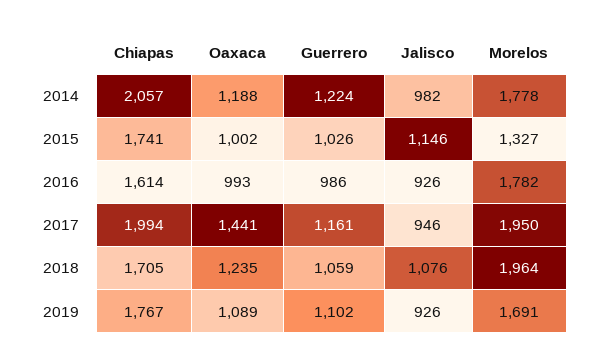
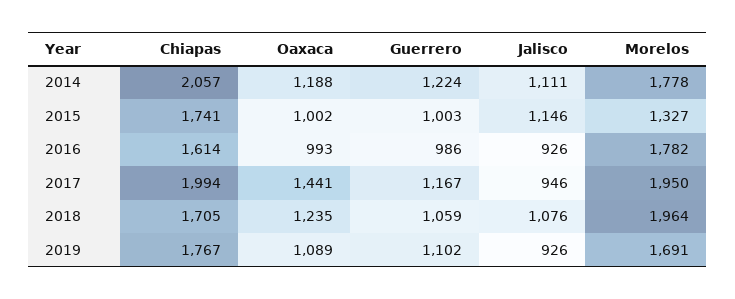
Jalisco, 2014: 982 -> 1111
Guerrero, 2015: 1026 -> 1003
Guerrero, 2017: 1161 -> 1167

